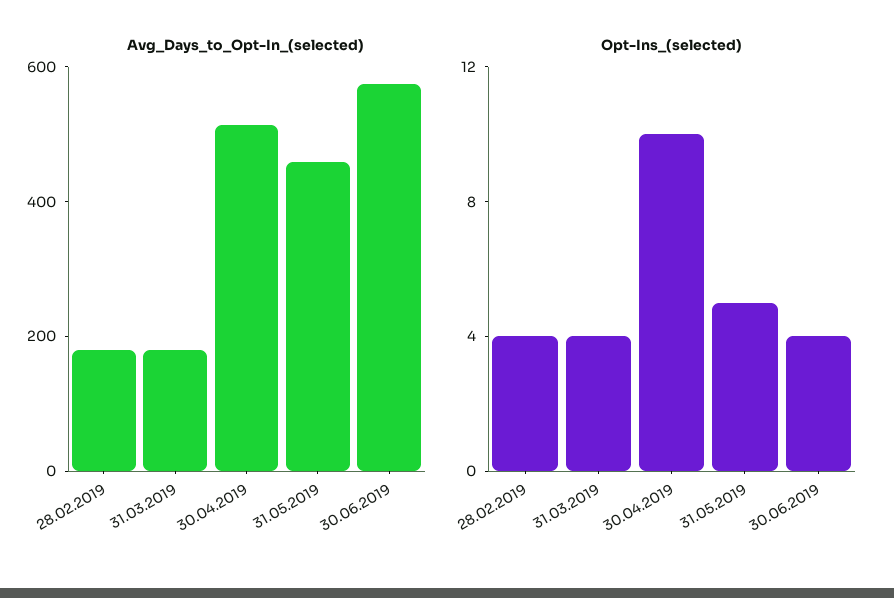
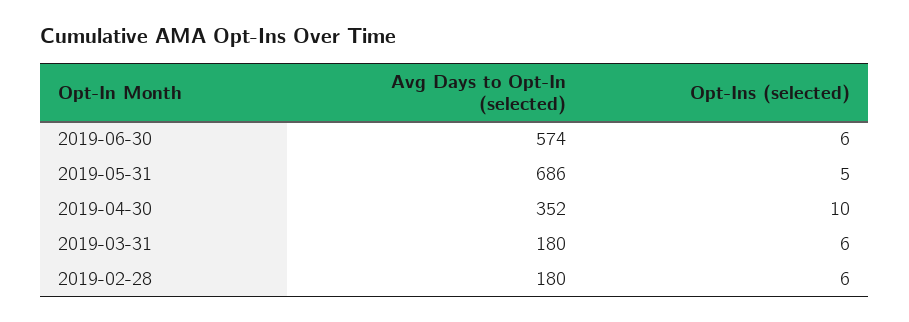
Avg_Days_to_Opt-In_(selected), 30.04.2019: 500 -> 352
Avg_Days_to_Opt-In_(selected), 31.05.2019: 450 -> 686
Opt-Ins_(selected), 28.02.2019: 4 -> 6
Opt-Ins_(selected), 31.03.2019: 4 -> 6
Opt-Ins_(selected), 30.06.2019: 4 -> 6

